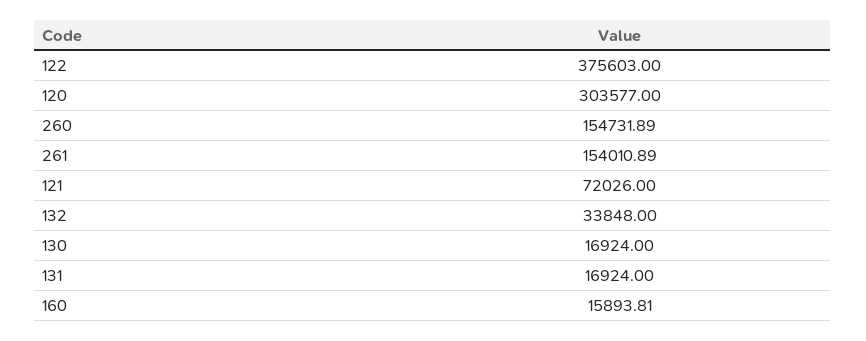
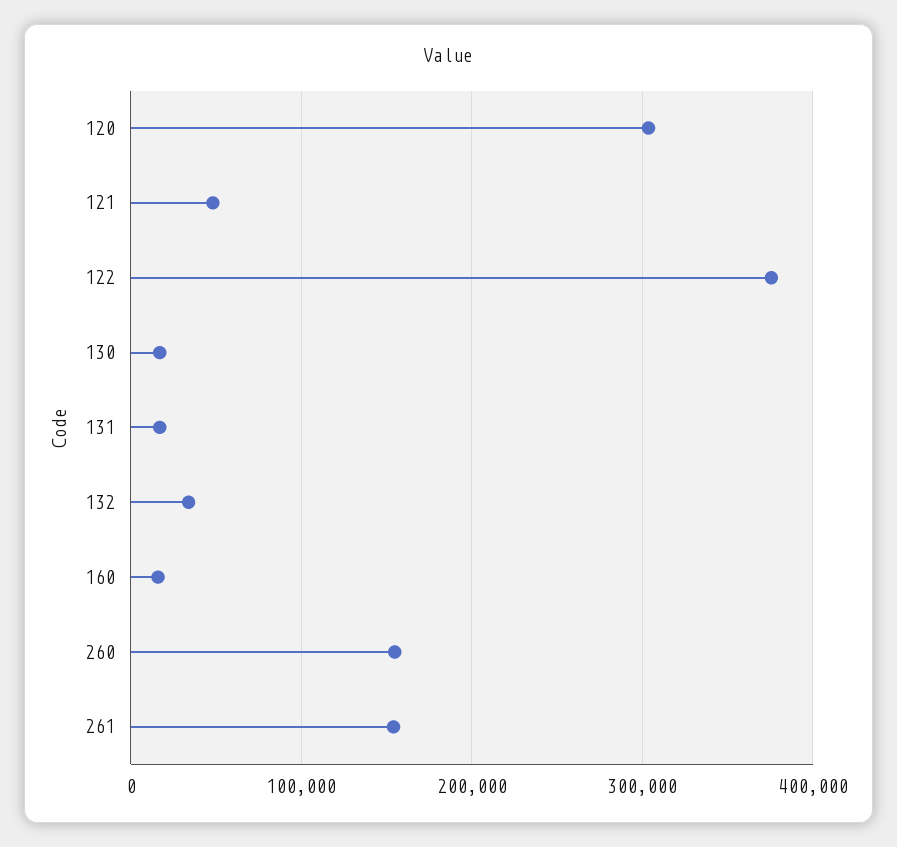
121: 72026 -> 50000

